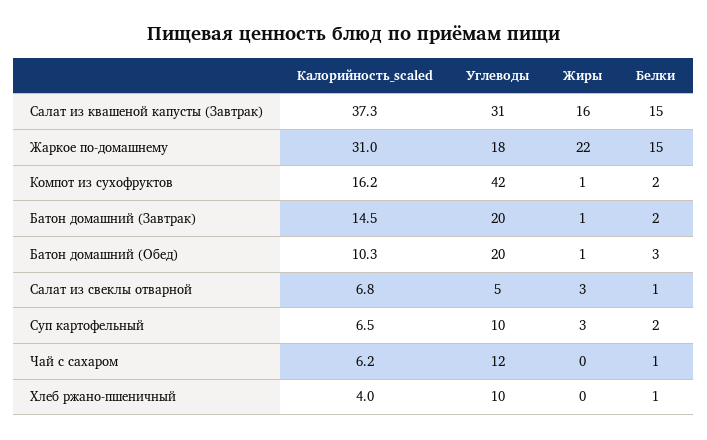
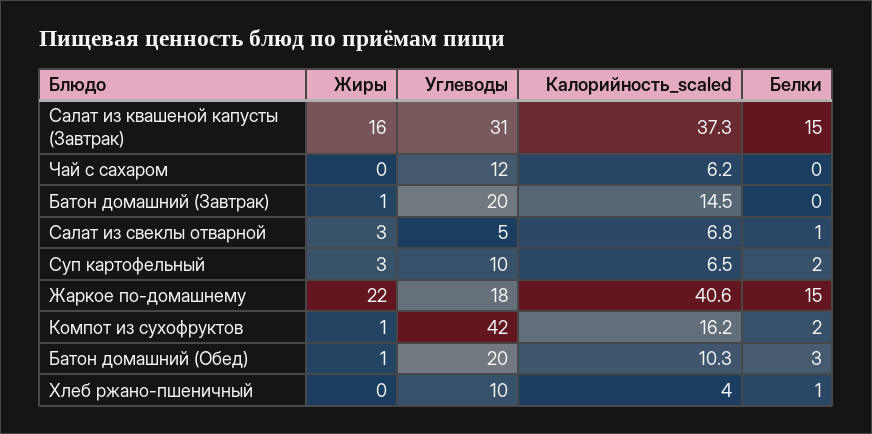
Калорийность_scaled, Жаркое по-домашнему: 31 -> 40.6
Белки, Батон домашний (Завтрак): 2 -> 0
Белки, Чай с сахаром: 1 -> 0

